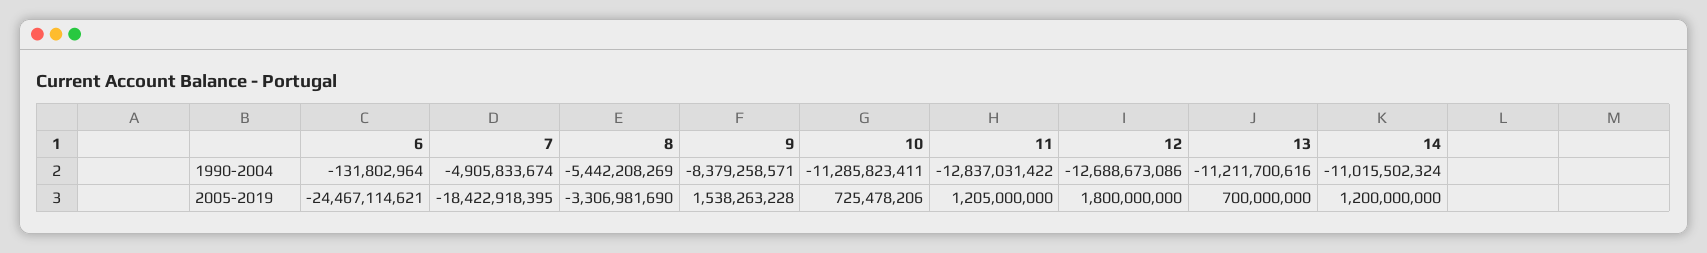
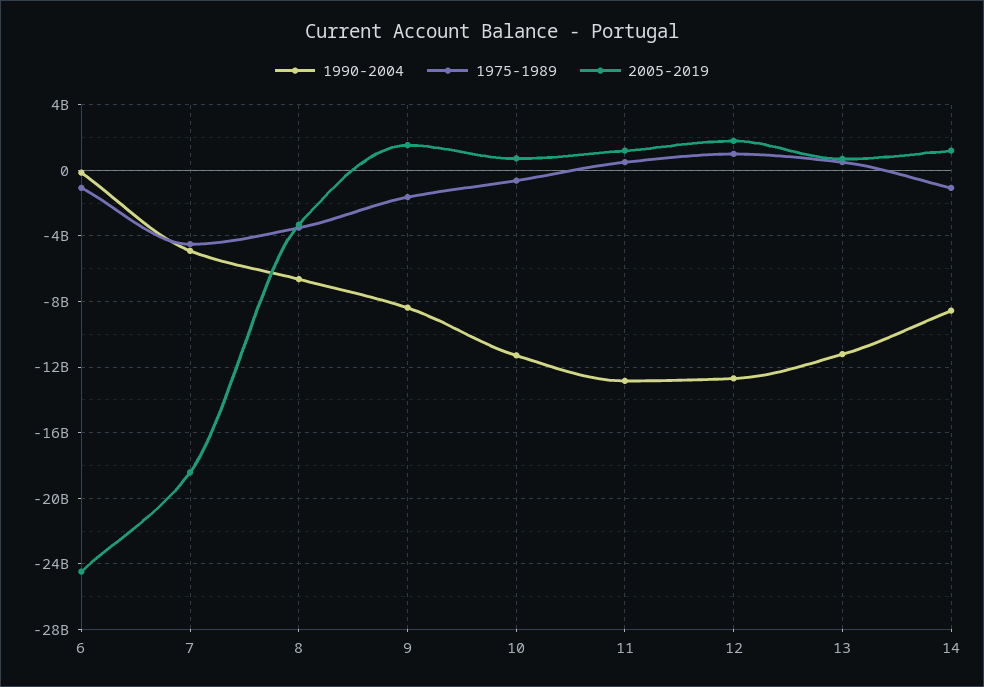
1990-2004, 8: -5442208269 -> -6500000000
1990-2004, 14: -11015502324 -> -8500000000
1975-1989, 6: none -> -1000000000
1975-1989, 7: none -> -4500000000
1975-1989, 8: none -> -3500000000
1975-1989, 9: none -> -1500000000
1975-1989, 10: none -> -500000000
1975-1989, 11: none -> 500000000
1975-1989, 12: none -> 1000000000
1975-1989, 13: none -> 500000000
1975-1989, 14: none -> -1000000000

